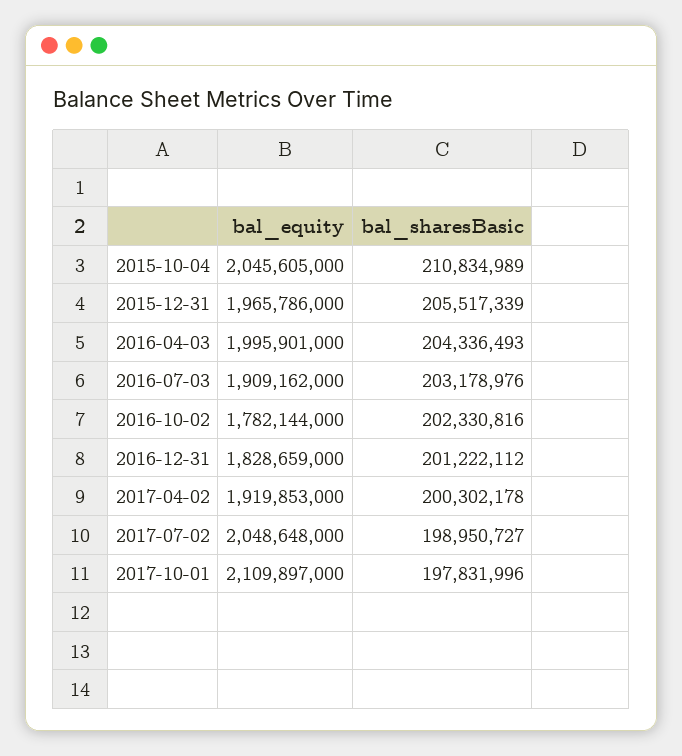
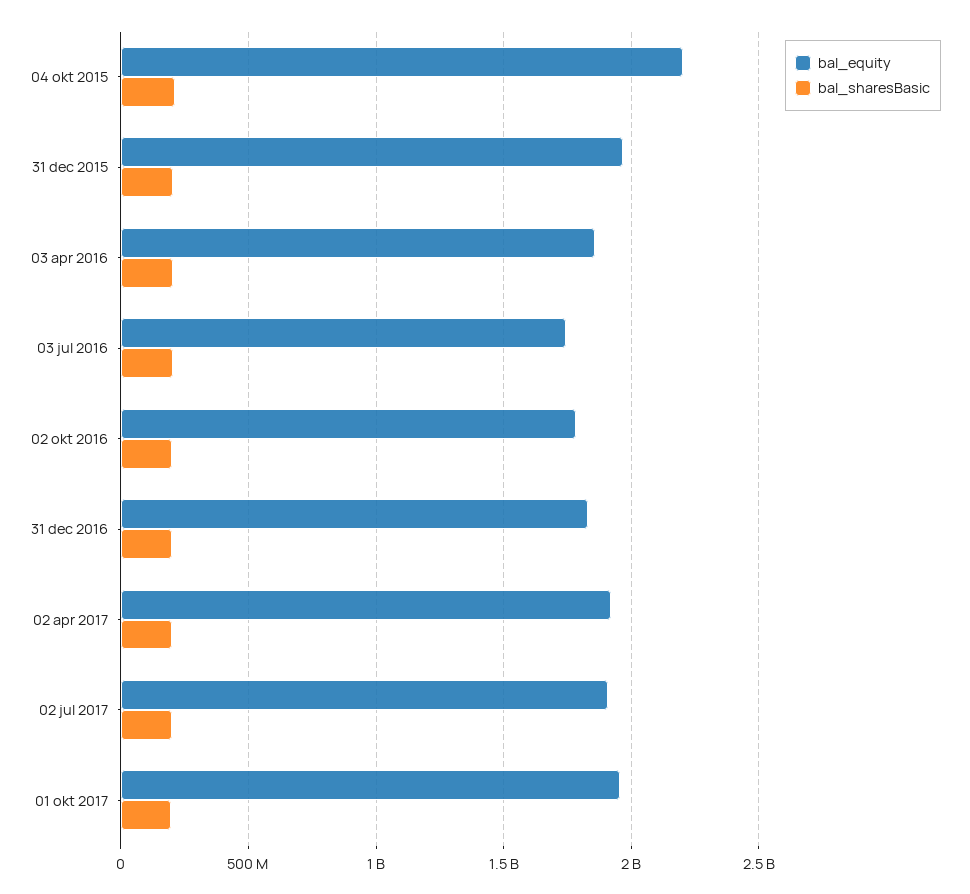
bal_equity, 2015-10-04: 2045605000 -> 2200000000
bal_equity, 2016-04-03: 1995901000 -> 1850000000
bal_equity, 2016-07-03: 1909162000 -> 1750000000
bal_equity, 2017-07-02: 2048648000 -> 1900000000
bal_equity, 2017-10-01: 2109897000 -> 1950000000

